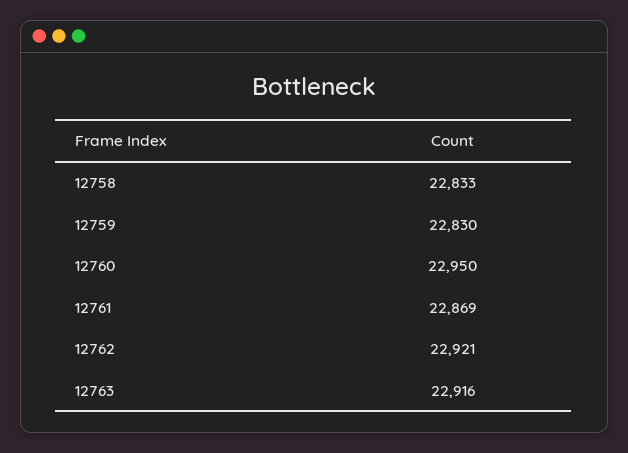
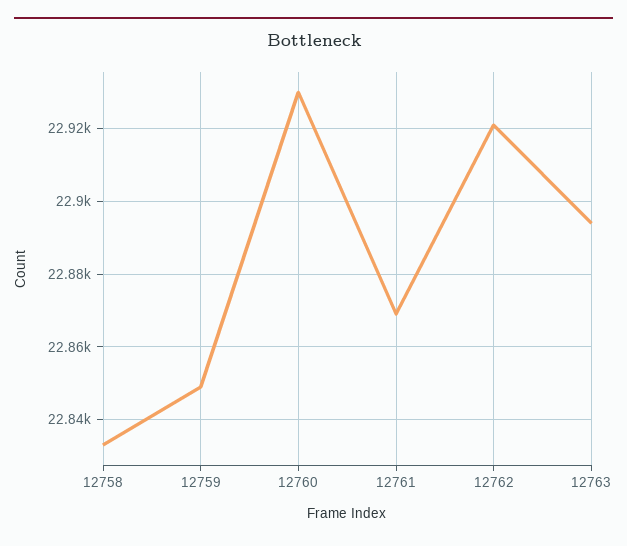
12759: 22830 -> 22850
12760: 22950 -> 22930
12763: 22916 -> 22895

